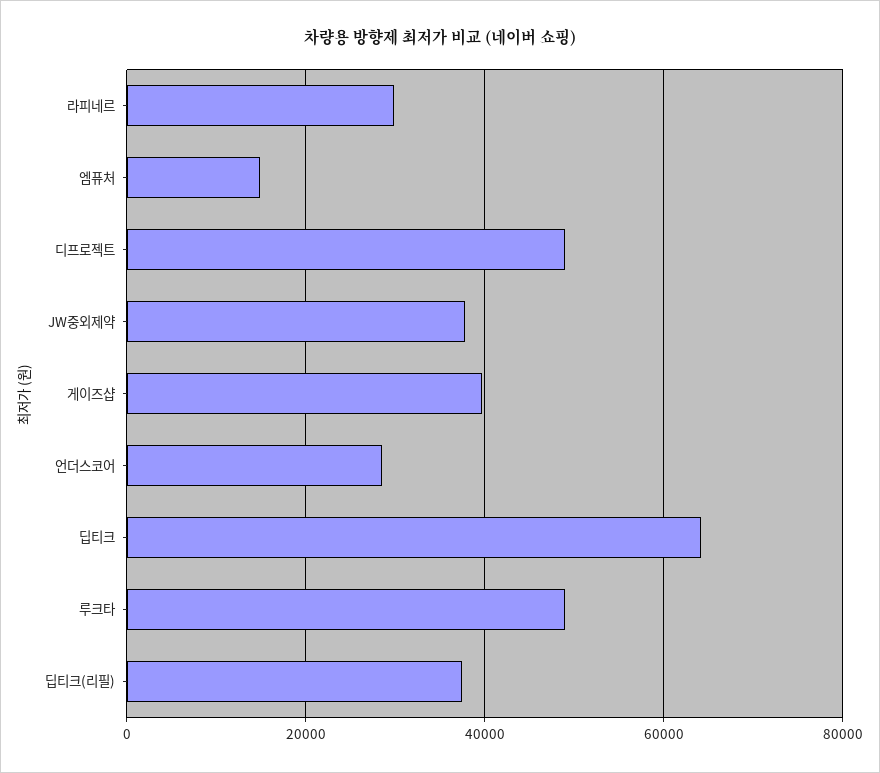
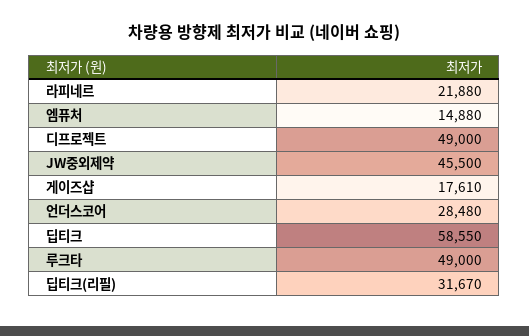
라피네르: 30000 -> 21880
JW중외제약: 38000 -> 45500
게이즈샵: 40000 -> 17610
딥티크: 64000 -> 58550
딥티크(리필): 38000 -> 31670

